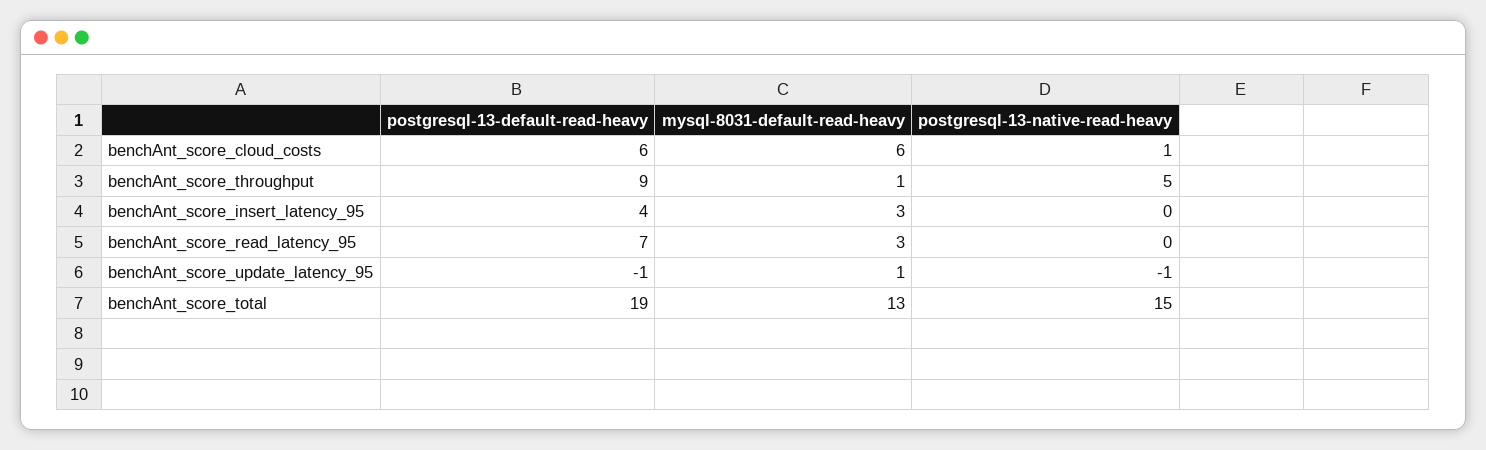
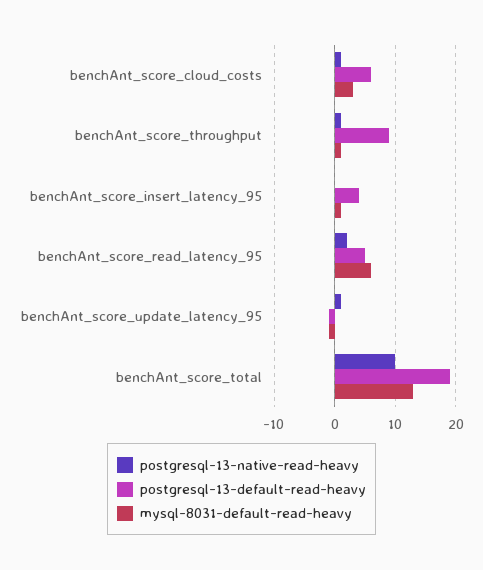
mysql-8031-default-read-heavy, benchAnt_score_cloud_costs: 6 -> 3
postgresql-13-native-read-heavy, benchAnt_score_throughput: 5 -> 1
mysql-8031-default-read-heavy, benchAnt_score_insert_latency_95: 3 -> 1
postgresql-13-default-read-heavy, benchAnt_score_read_latency_95: 7 -> 5
mysql-8031-default-read-heavy, benchAnt_score_read_latency_95: 3 -> 6
postgresql-13-native-read-heavy, benchAnt_score_read_latency_95: 0 -> 2
mysql-8031-default-read-heavy, benchAnt_score_update_latency_95: 1 -> -1
postgresql-13-native-read-heavy, benchAnt_score_update_latency_95: -1 -> 1
postgresql-13-native-read-heavy, benchAnt_score_total: 15 -> 10

